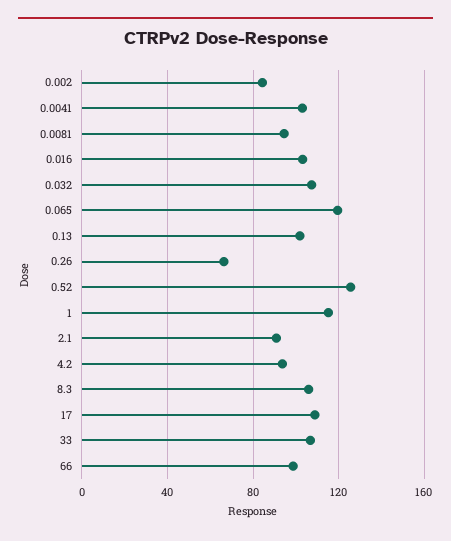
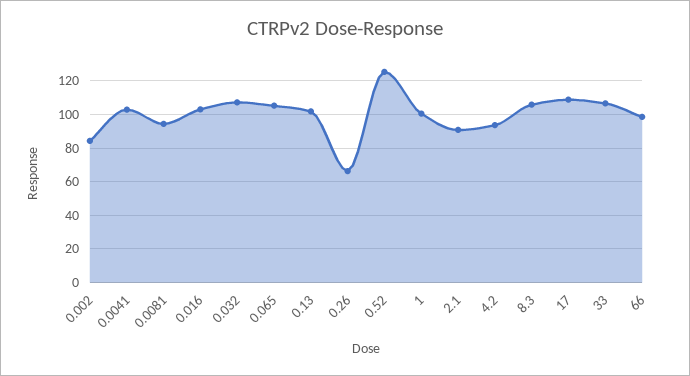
0.065: 120 -> 105
1: 115 -> 100

